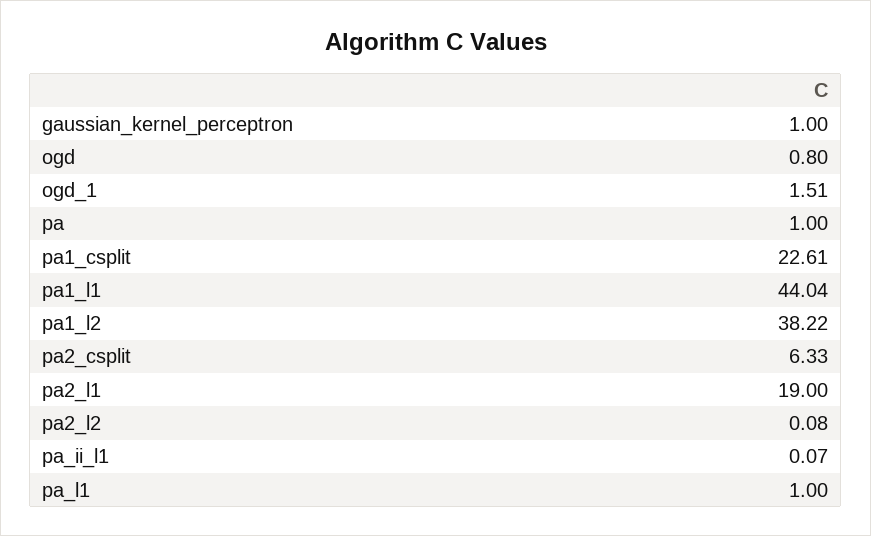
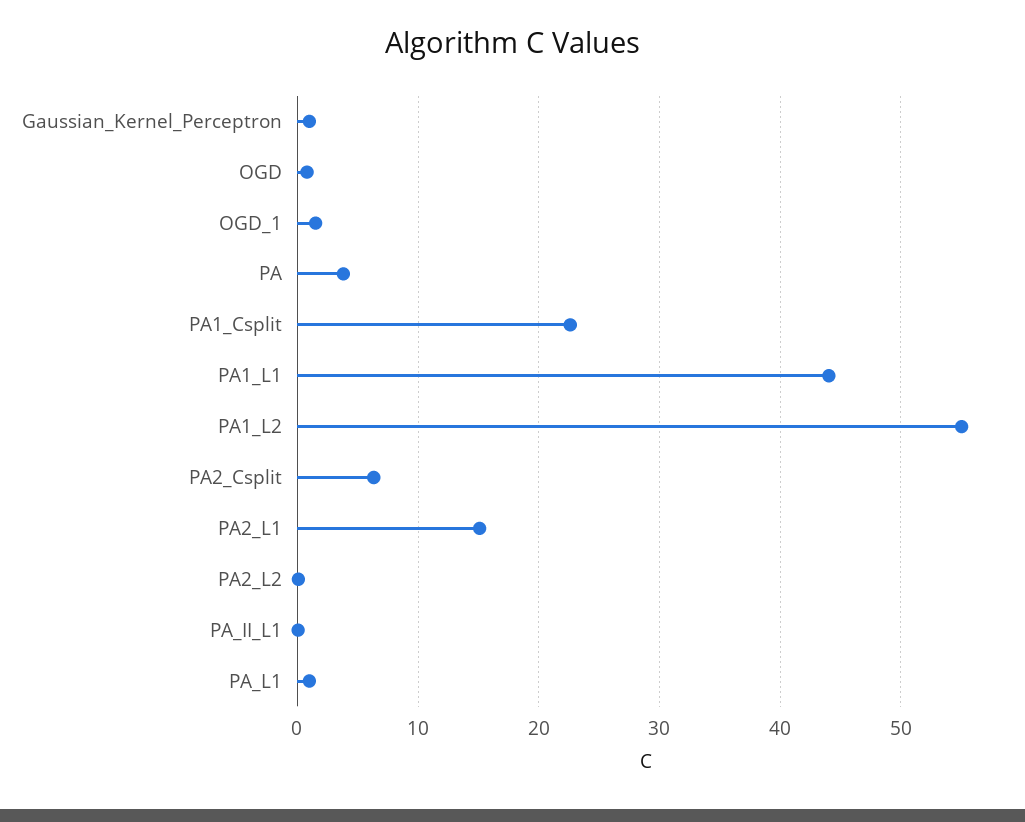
pa: 1 -> 4
pa1_l2: 38.22 -> 55
pa2_l1: 19 -> 15

